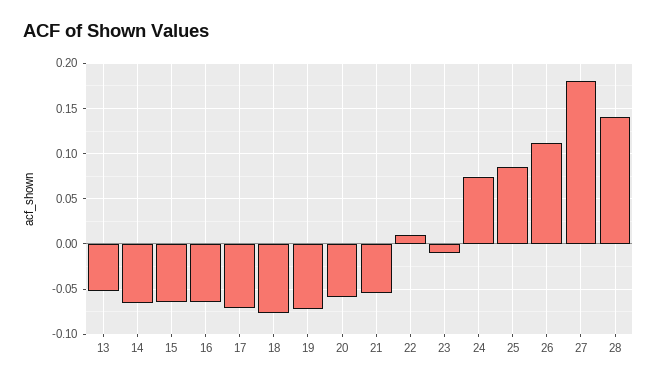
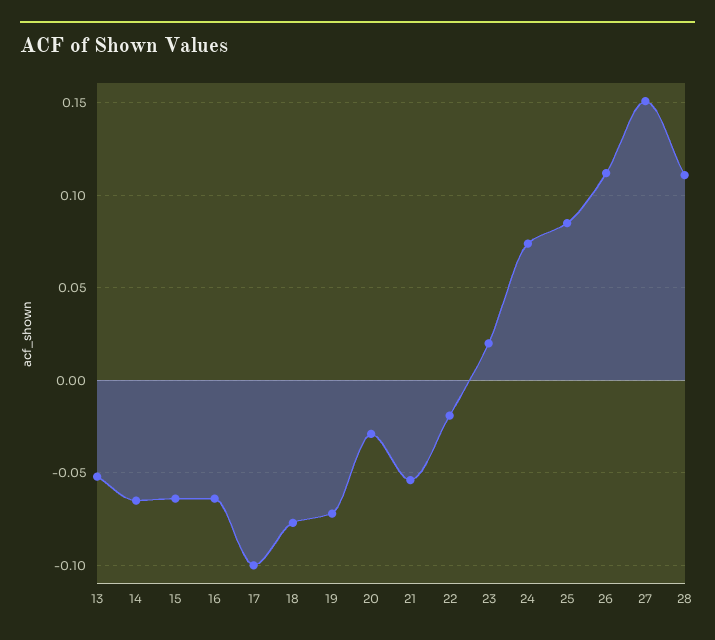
17: -0.07 -> -0.1
20: -0.06 -> -0.03
22: 0.01 -> -0.02
23: -0.01 -> 0.02
27: 0.18 -> 0.15
28: 0.14 -> 0.11

